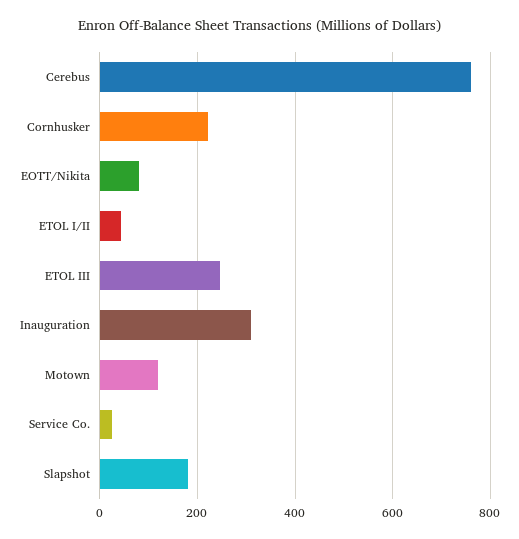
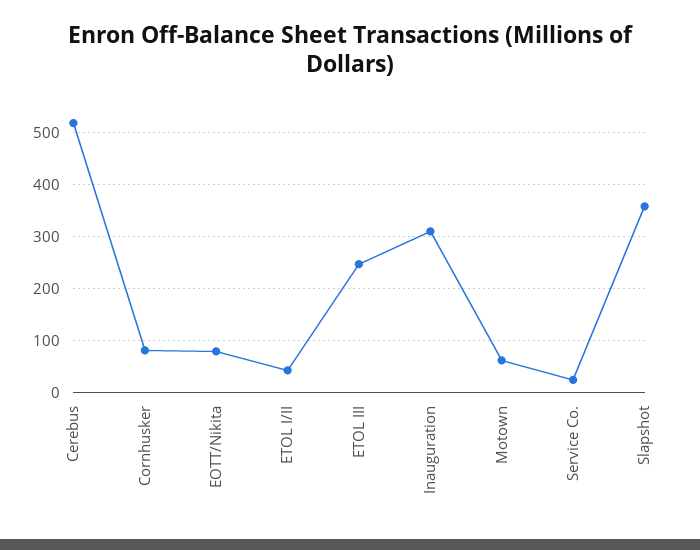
Cerebus: 760 -> 520
Cornhusker: 220 -> 80
Motown: 120 -> 60
Slapshot: 180 -> 360

